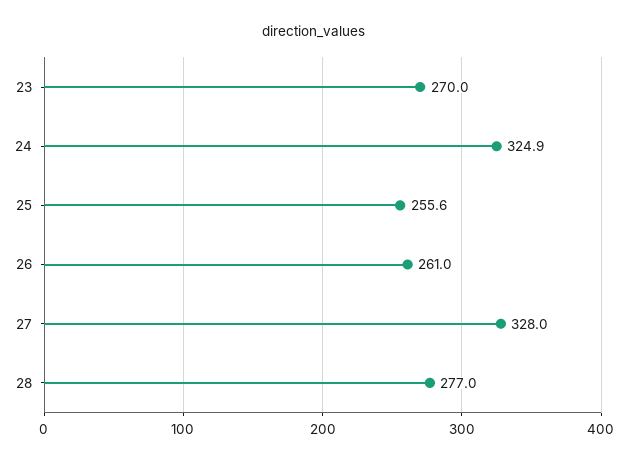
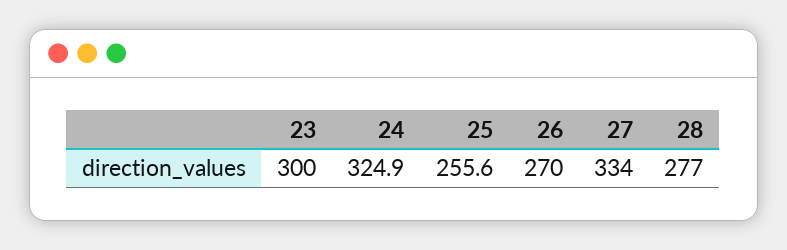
23: 270 -> 300
26: 261 -> 270
27: 328 -> 334

